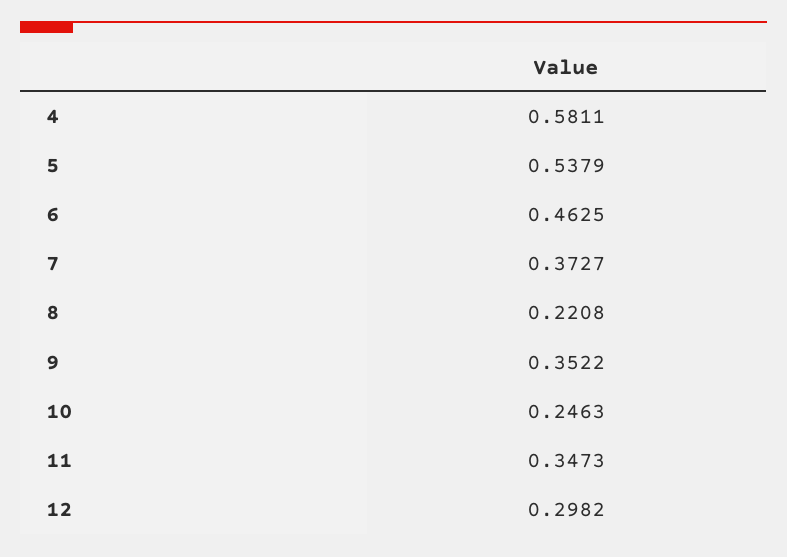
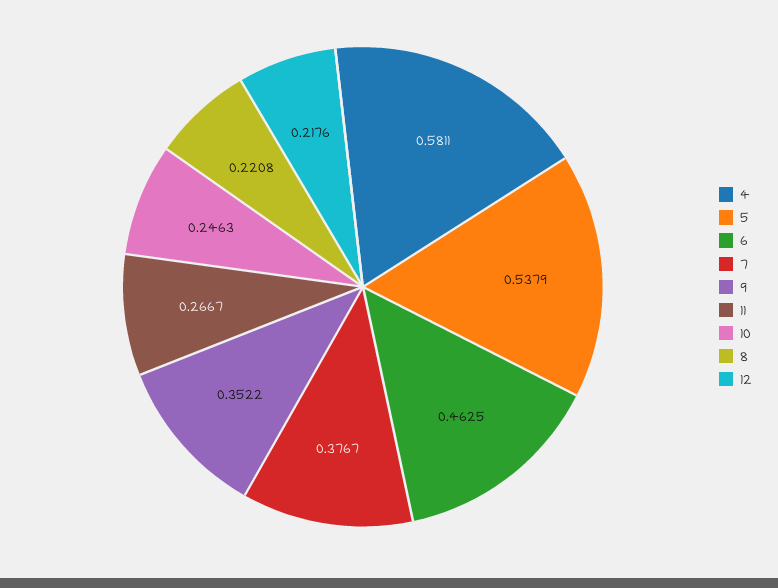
7: 0.3727 -> 0.3767
11: 0.3473 -> 0.2667
12: 0.2982 -> 0.2176

